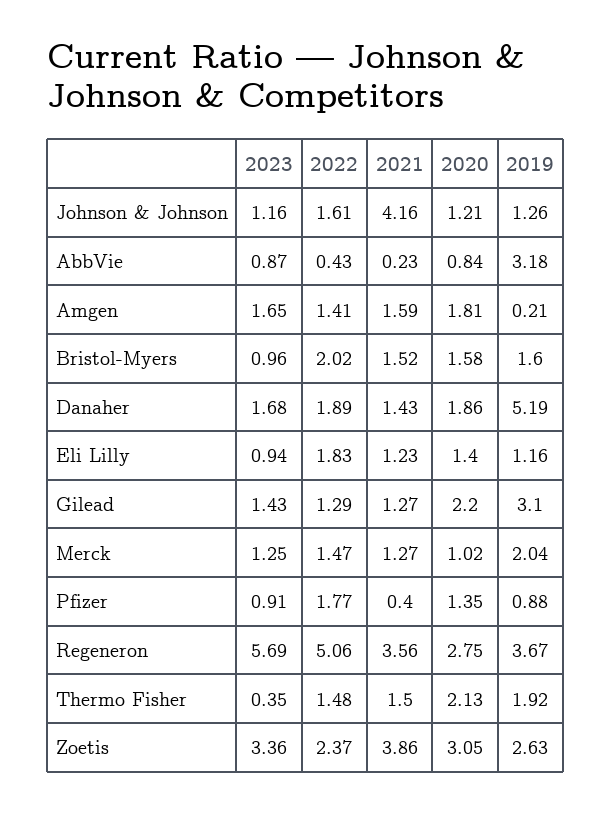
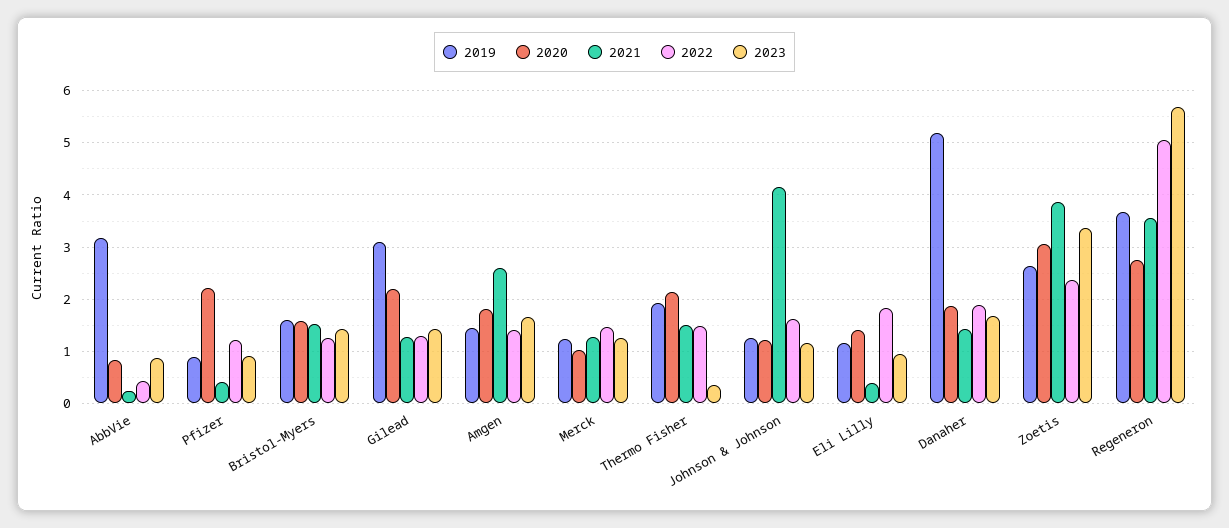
2021, Amgen: 1.59 -> 2.6
2019, Amgen: 0.21 -> 1.4
2023, Bristol-Myers: 0.96 -> 1.4
2022, Bristol-Myers: 2.02 -> 1.2
2021, Eli Lilly: 1.23 -> 0.4
2019, Merck: 2.04 -> 1.2
2022, Pfizer: 1.77 -> 1.2
2020, Pfizer: 1.35 -> 2.2

